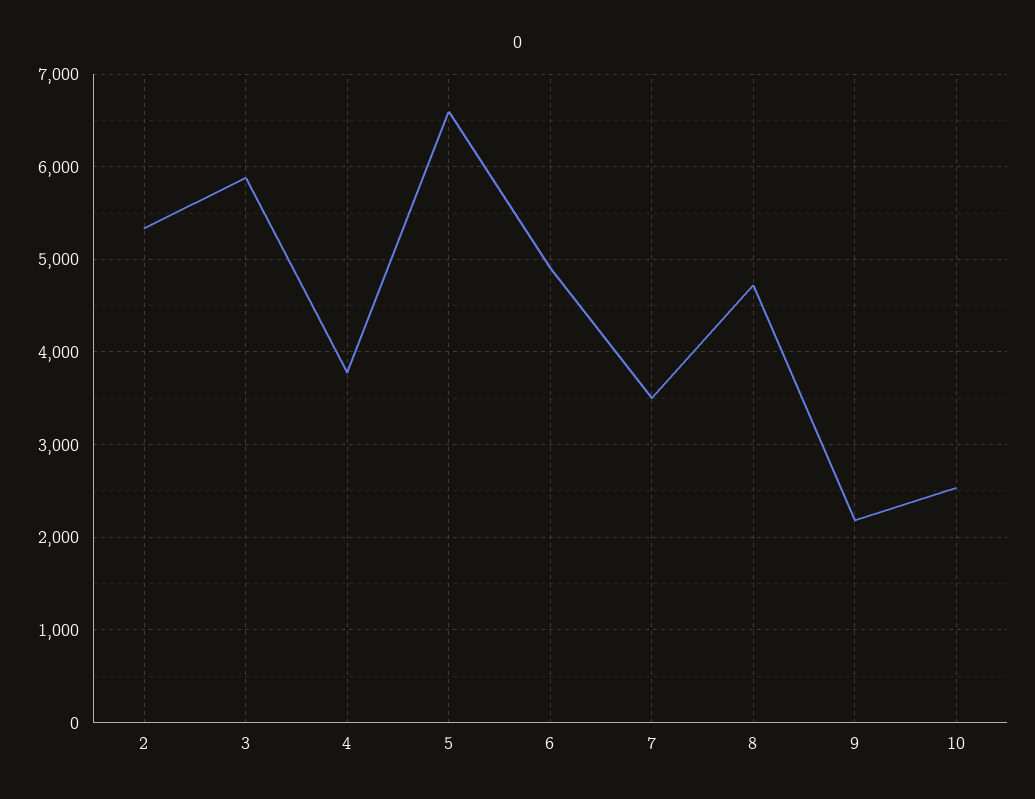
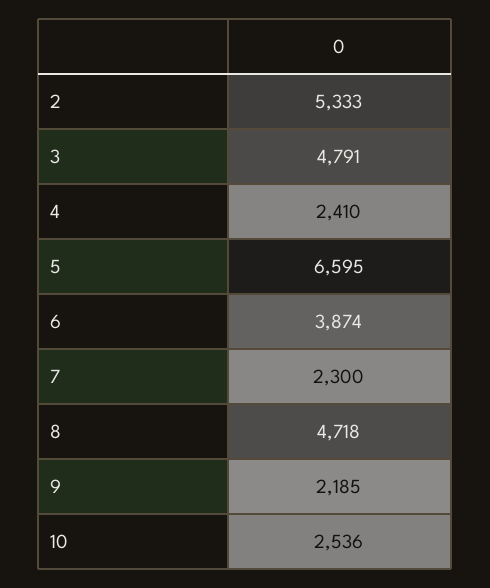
3: 5900 -> 4791
4: 3800 -> 2410
6: 4900 -> 3874
7: 3500 -> 2300

